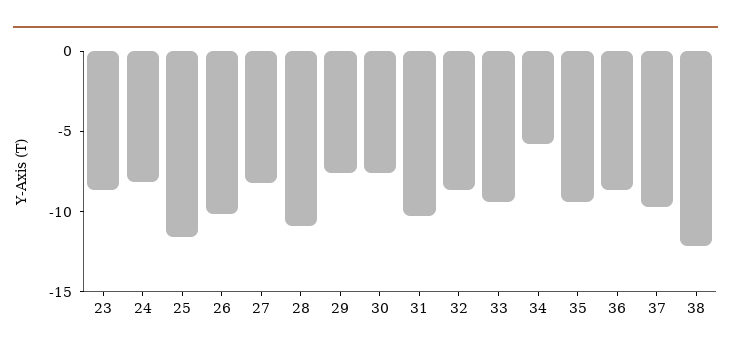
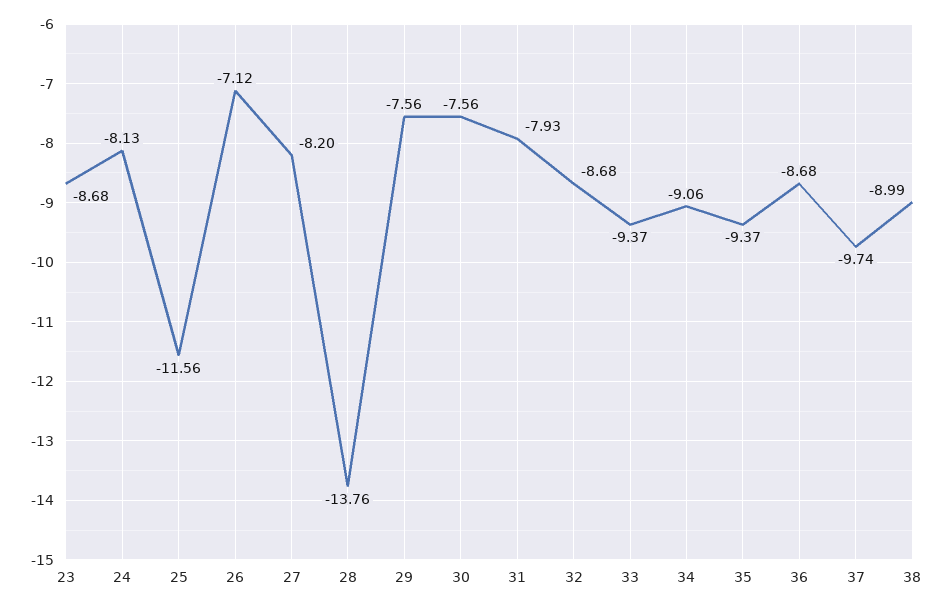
26: -10 -> -7.12
28: -11 -> -13.76
31: -10 -> -7.93
34: -6 -> -9.06
38: -12 -> -8.99

